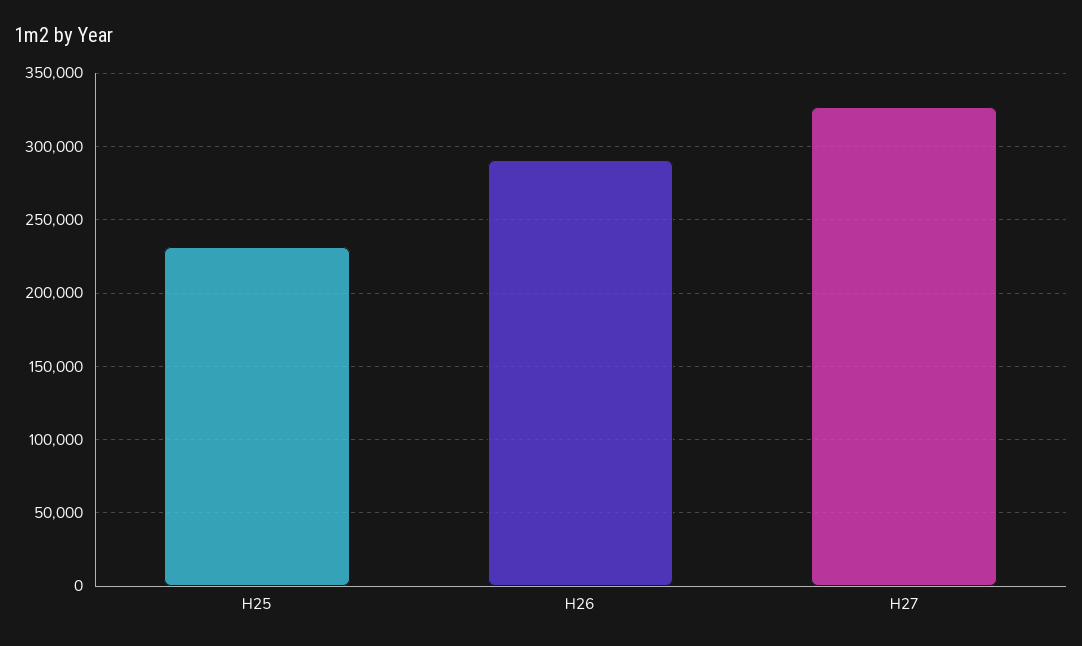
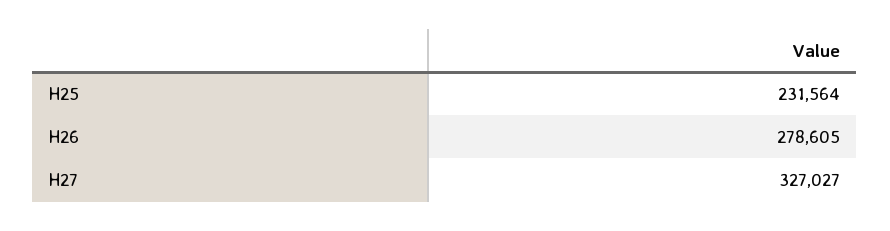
H26: 290000 -> 278605

